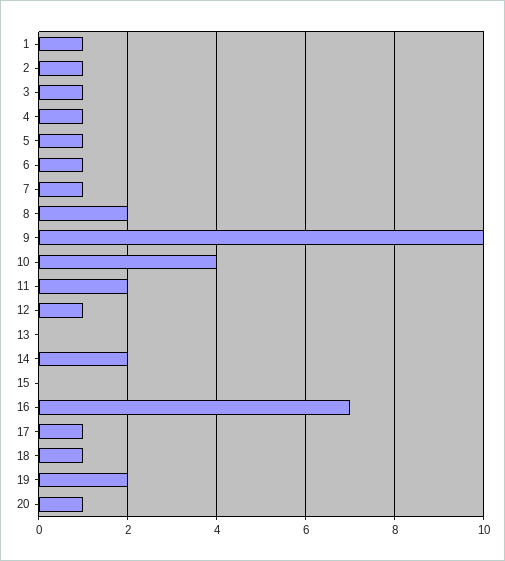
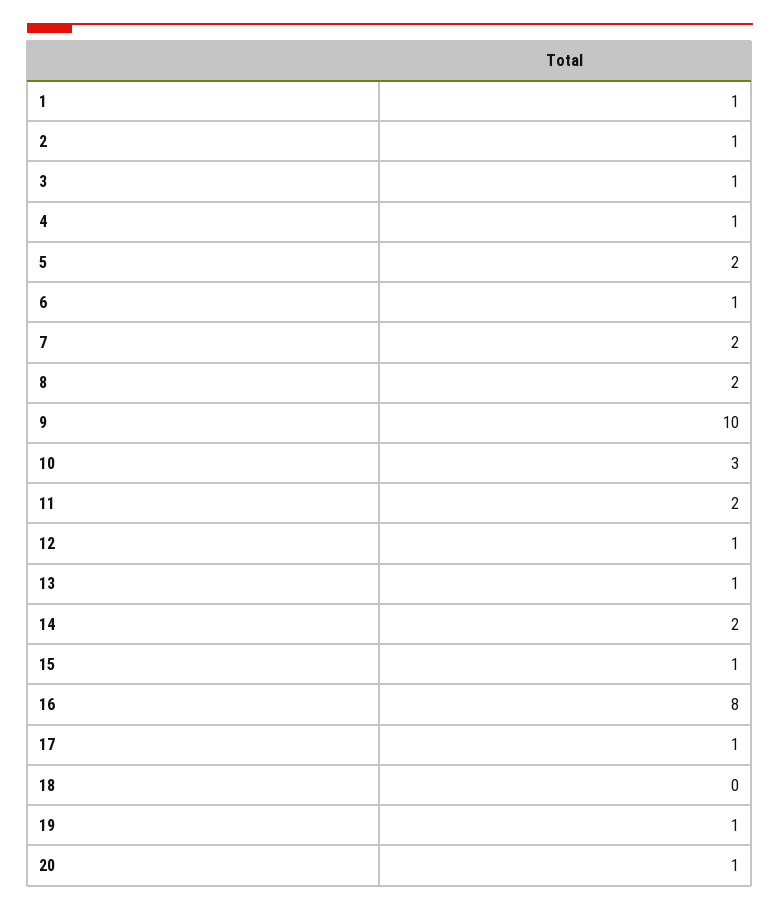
5: 1 -> 2
7: 1 -> 2
10: 4 -> 3
13: 0 -> 1
15: 0 -> 1
16: 7 -> 8
18: 1 -> 0
19: 2 -> 1

